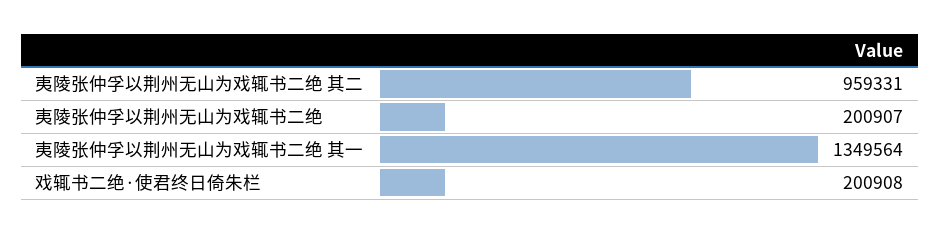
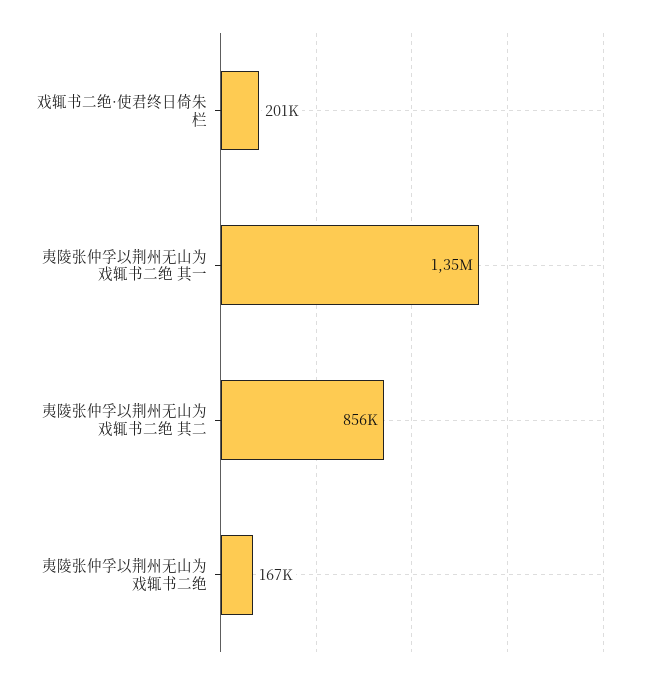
夷陵张仲孚以荆州无山为戏辄书二绝 其二: 959331 -> 856000
夷陵张仲孚以荆州无山为戏辄书二绝: 200907 -> 167000

